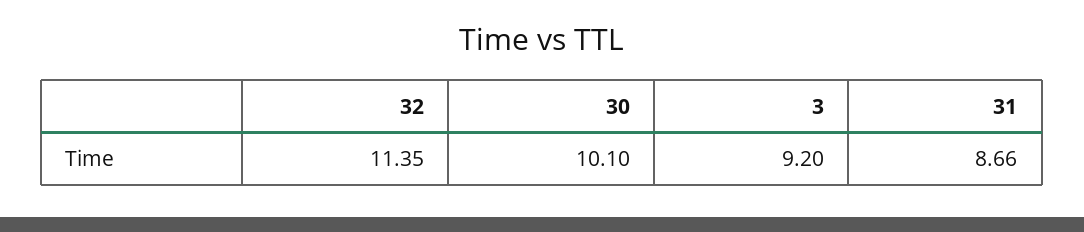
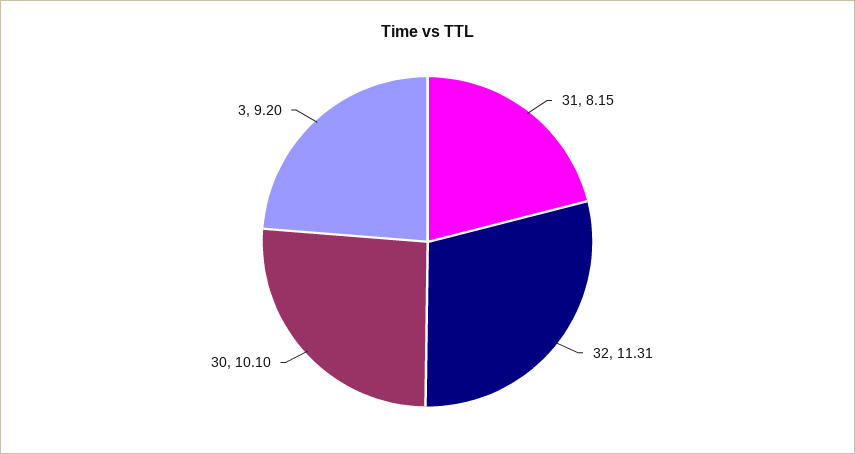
32: 11.35 -> 11.31
31: 8.66 -> 8.15

